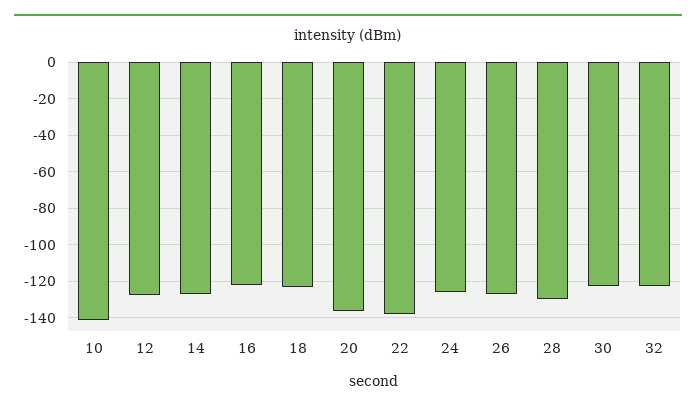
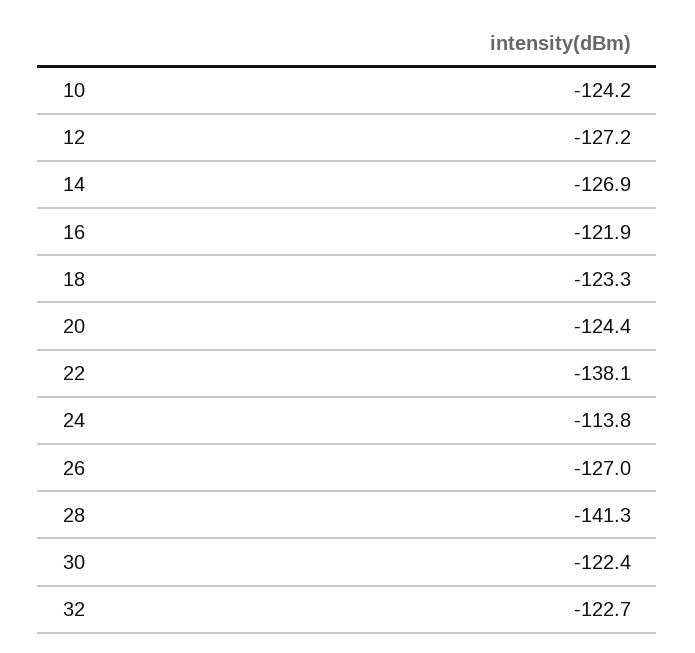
10: -140 -> -124.2
20: -135 -> -124.4
24: -125 -> -113.8
28: -130 -> -141.3

